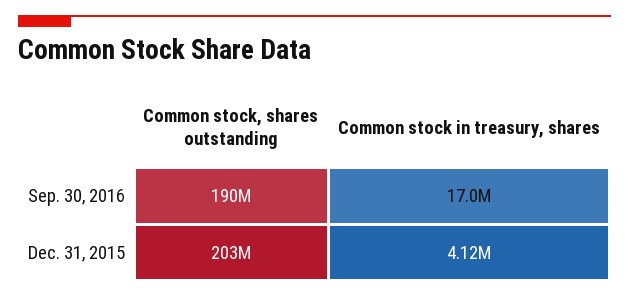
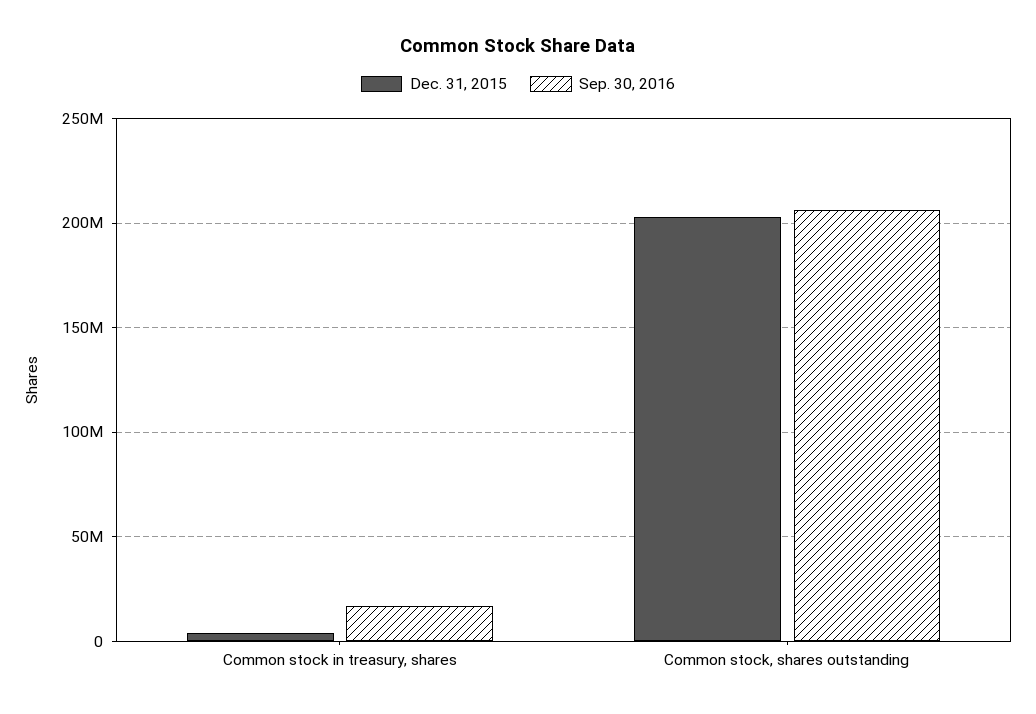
Sep. 30, 2016, Common stock, shares outstanding: 190000000 -> 205000000

